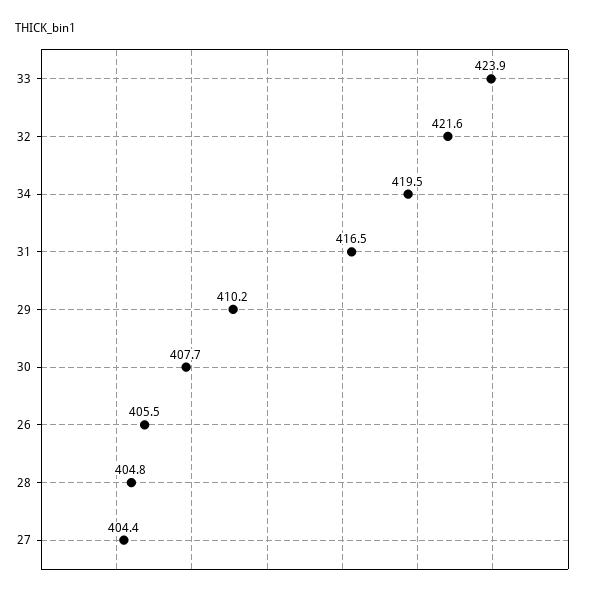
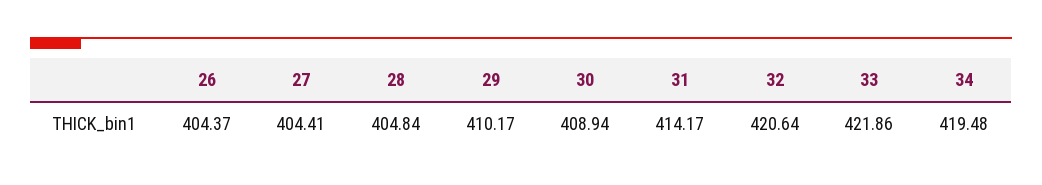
33: 423.9 -> 421.86
32: 421.6 -> 420.64
31: 416.5 -> 414.17
30: 407.7 -> 408.94
26: 405.5 -> 404.37

